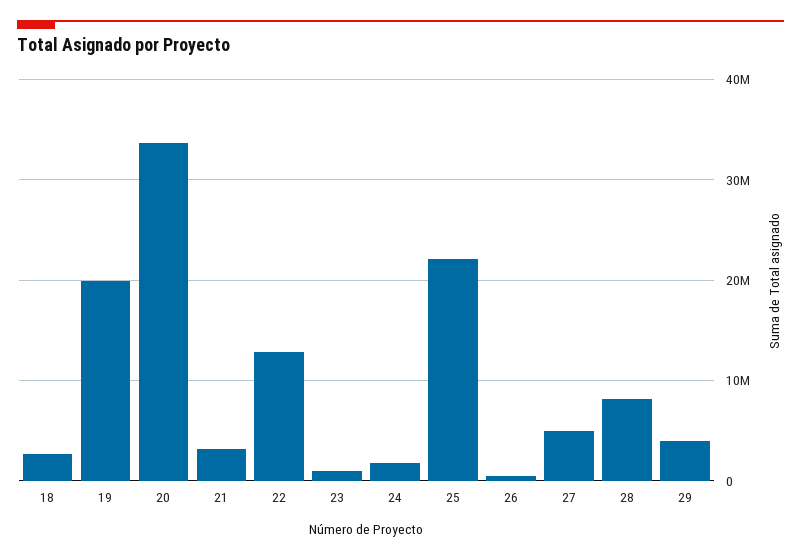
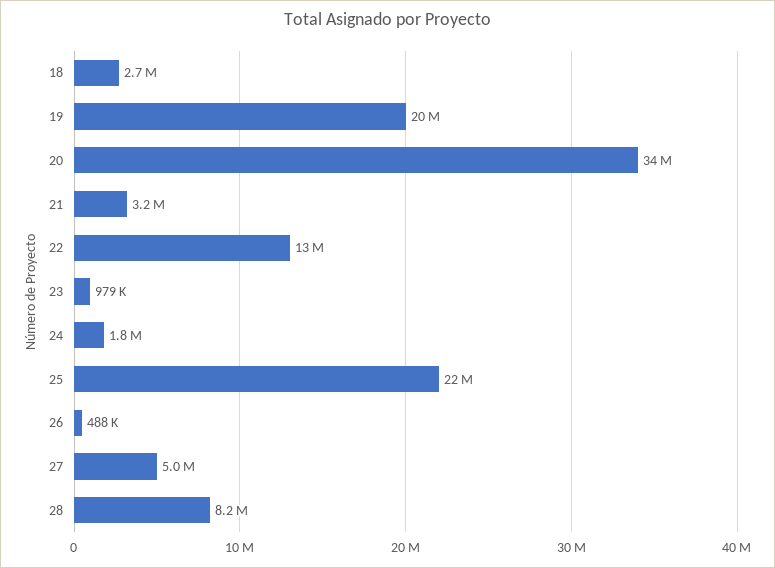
29: 4000000 -> none

